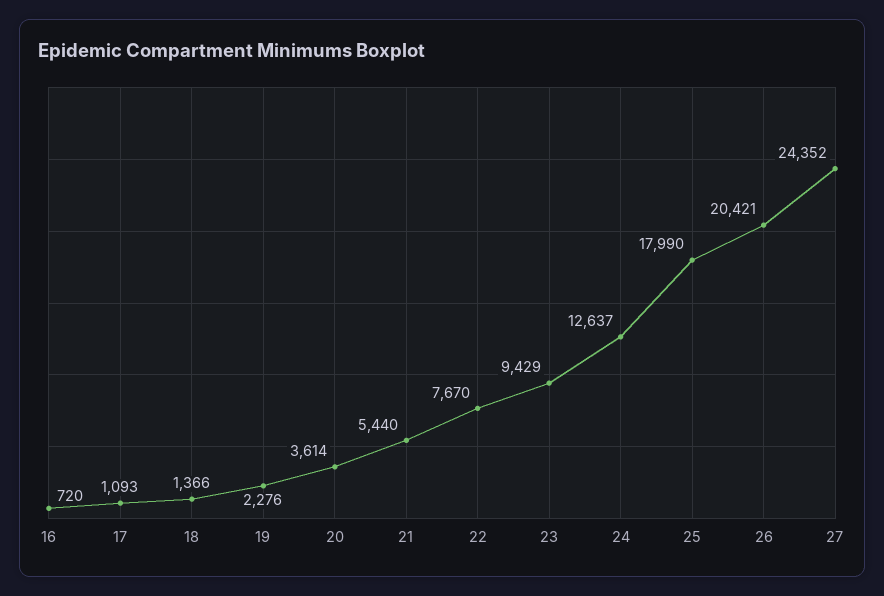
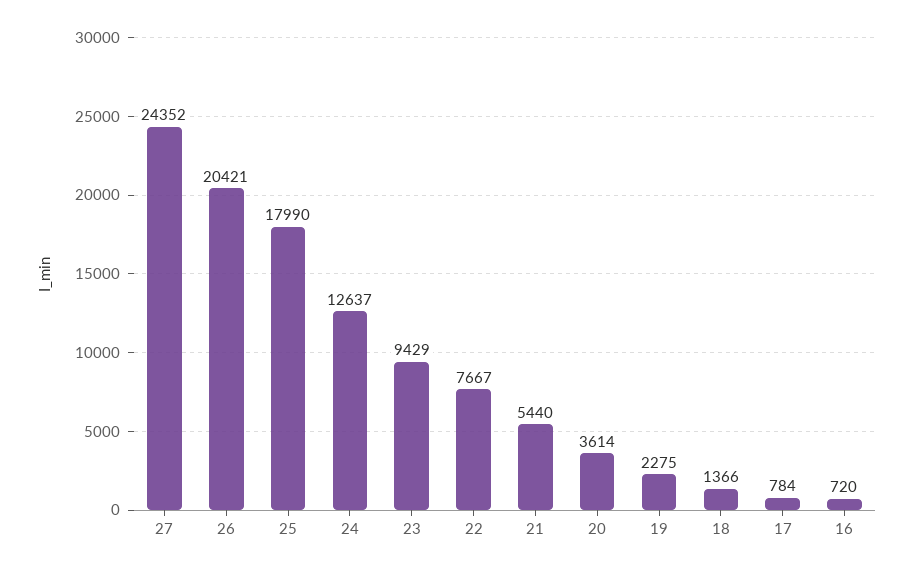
17: 1093 -> 784
19: 2276 -> 2275
22: 7670 -> 7667

